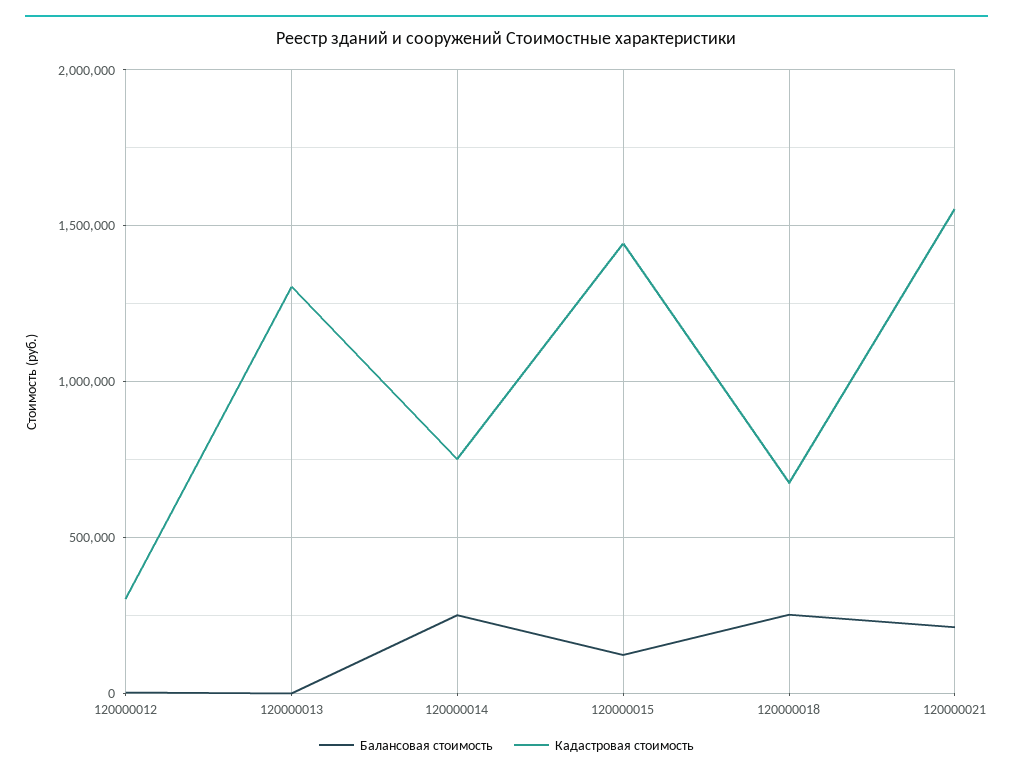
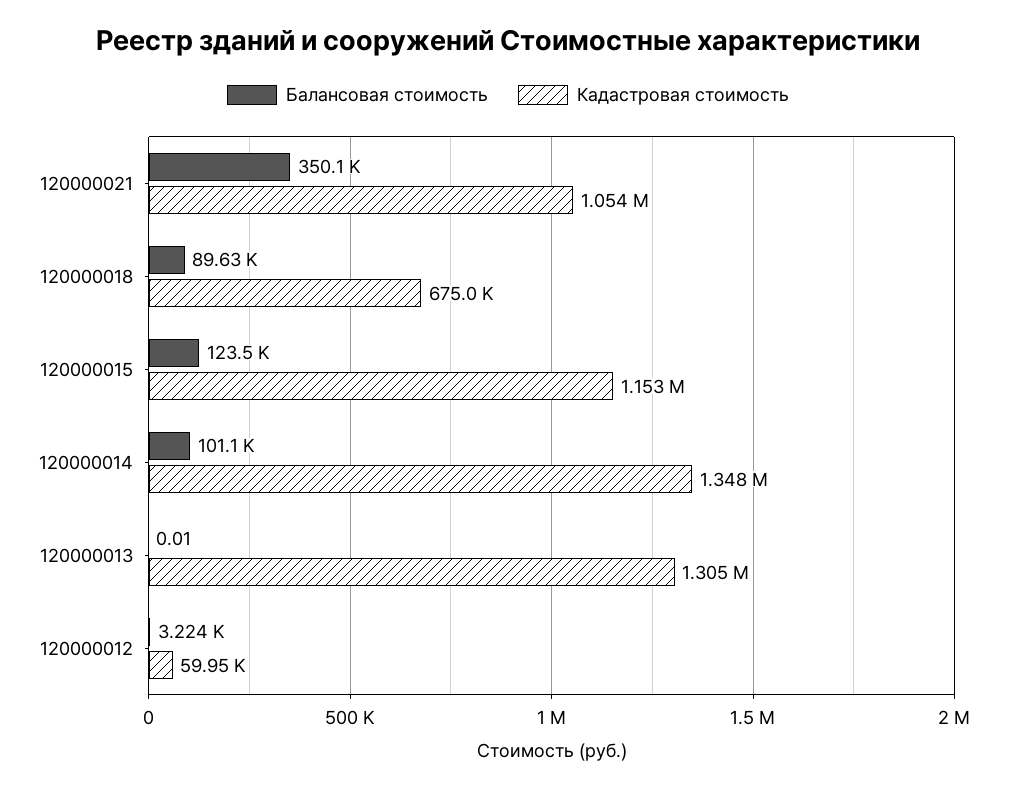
Кадастровая стоимость, 120000012: 300000 -> 59950
Балансовая стоимость, 120000014: 250000 -> 101100
Кадастровая стоимость, 120000014: 750000 -> 1348000
Кадастровая стоимость, 120000015: 1450000 -> 1153000
Балансовая стоимость, 120000018: 250000 -> 89630
Балансовая стоимость, 120000021: 200000 -> 350100
Кадастровая стоимость, 120000021: 1550000 -> 1054000

